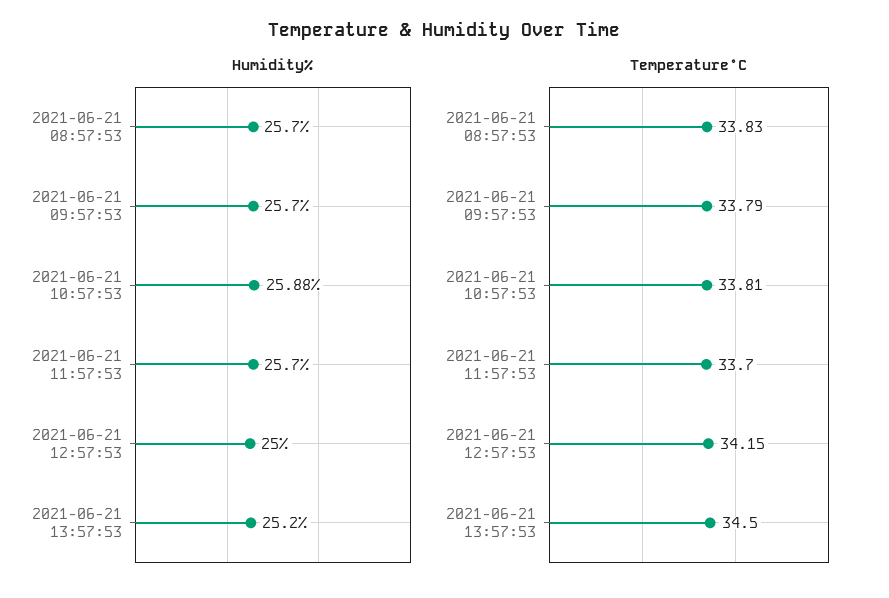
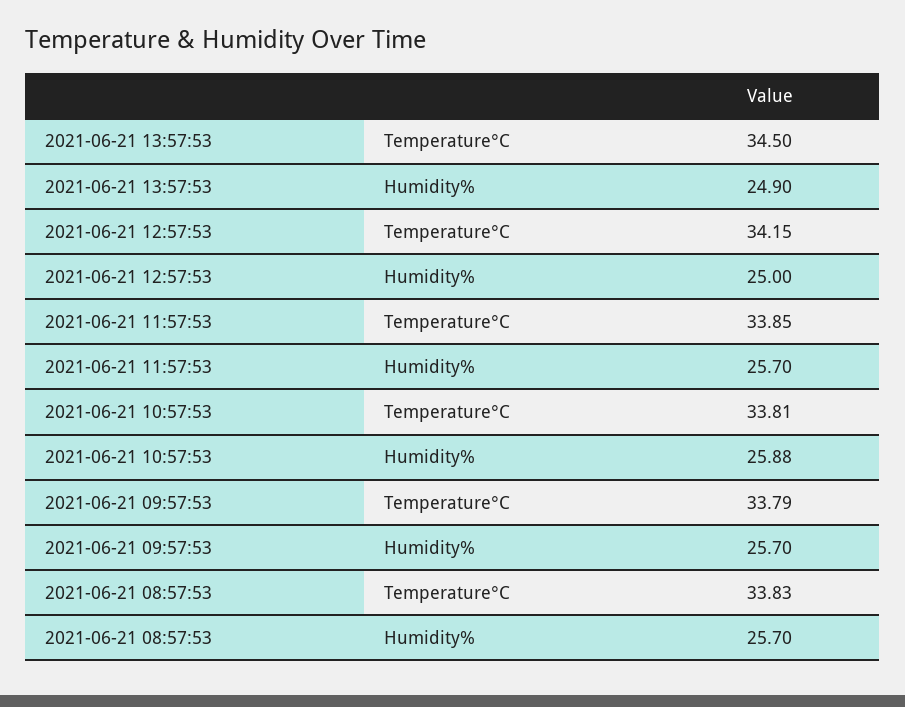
Humidity%, 2021-06-21 13:57:53: 25.2 -> 24.9
Temperature°C, 2021-06-21 11:57:53: 33.7 -> 33.85

